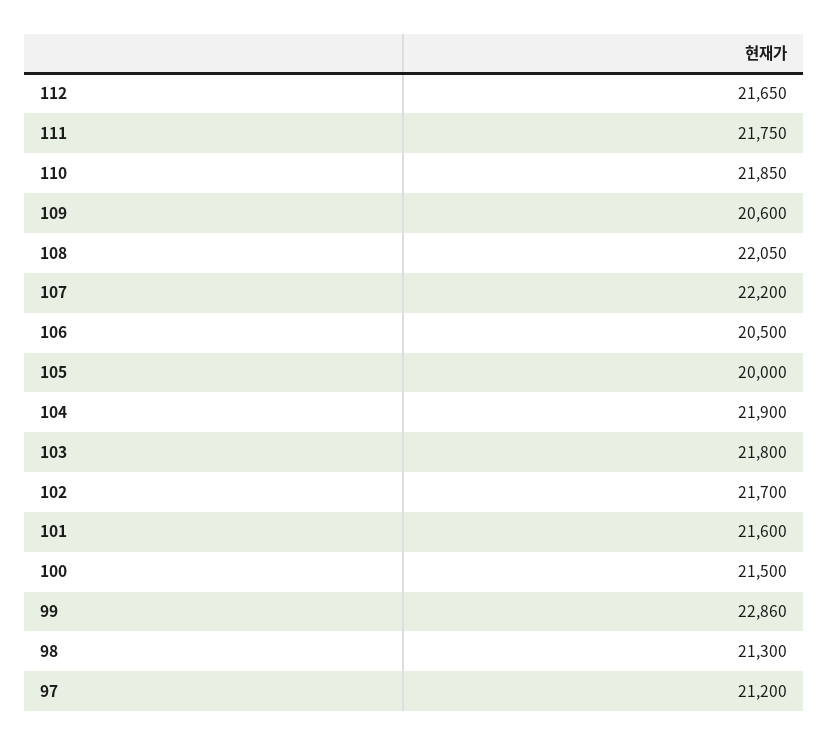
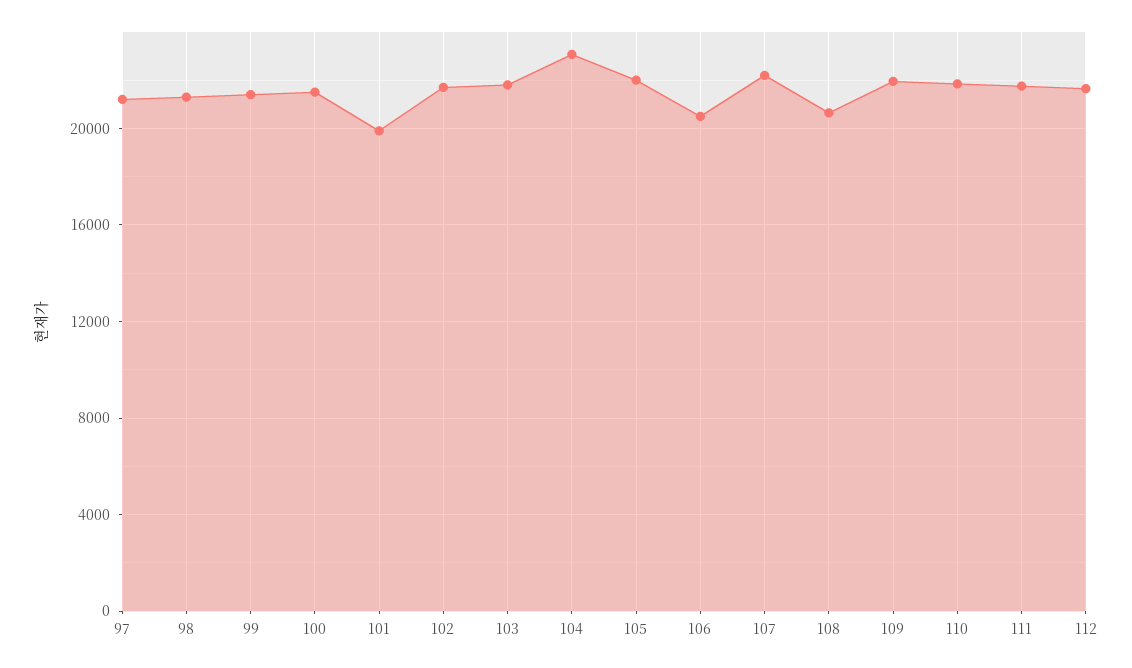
109: 20600 -> 22000
108: 22050 -> 20500
105: 20000 -> 22000
104: 21900 -> 23000
101: 21600 -> 20000
99: 22860 -> 21500

